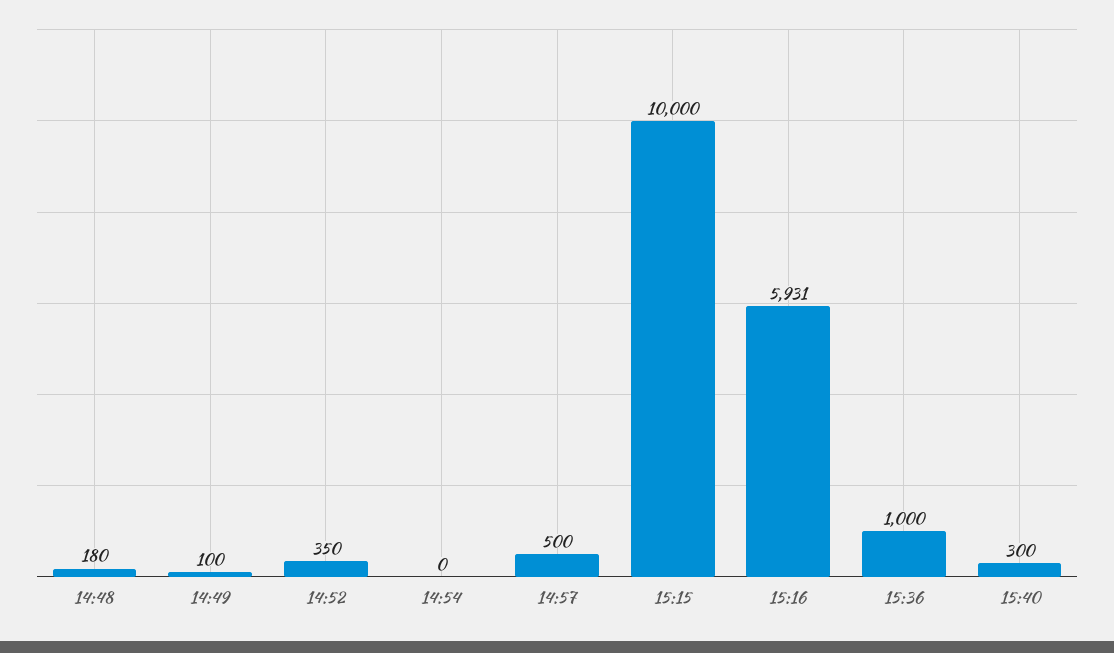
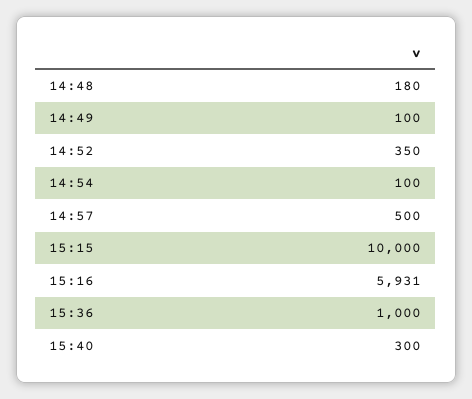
14:54: 0 -> 100

